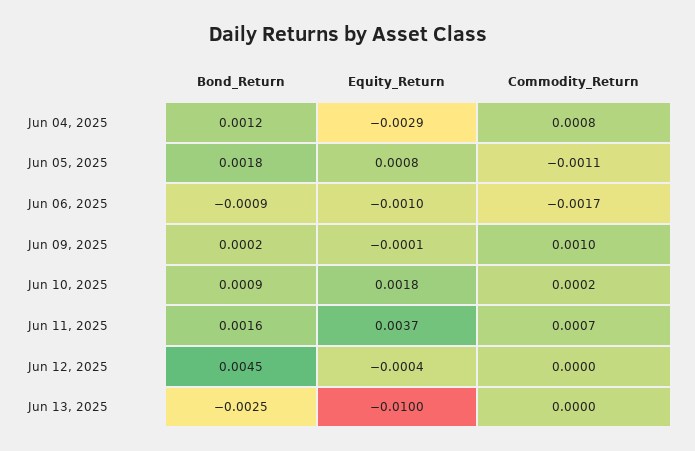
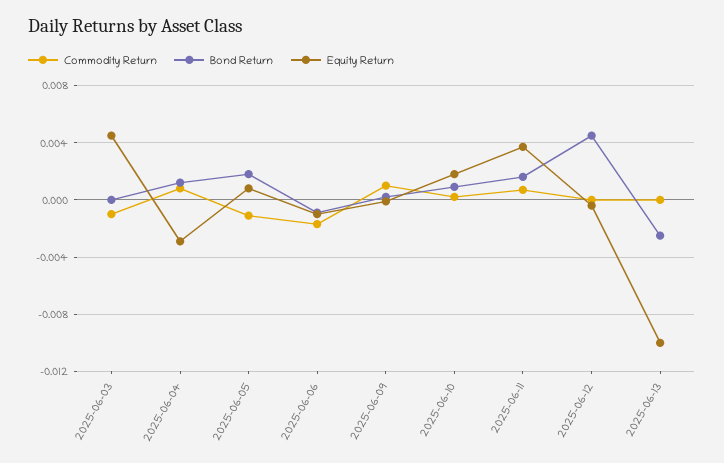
Commodity_Return, 2025-06-03: none -> -0.001
Bond_Return, 2025-06-03: none -> 0
Equity_Return, 2025-06-03: none -> 0.0045

